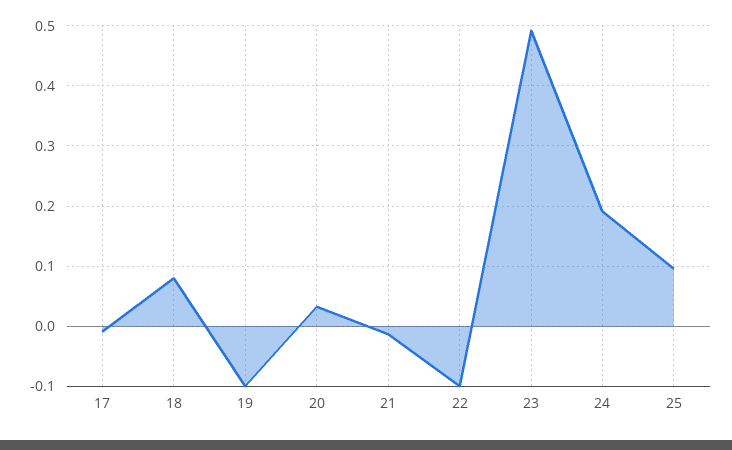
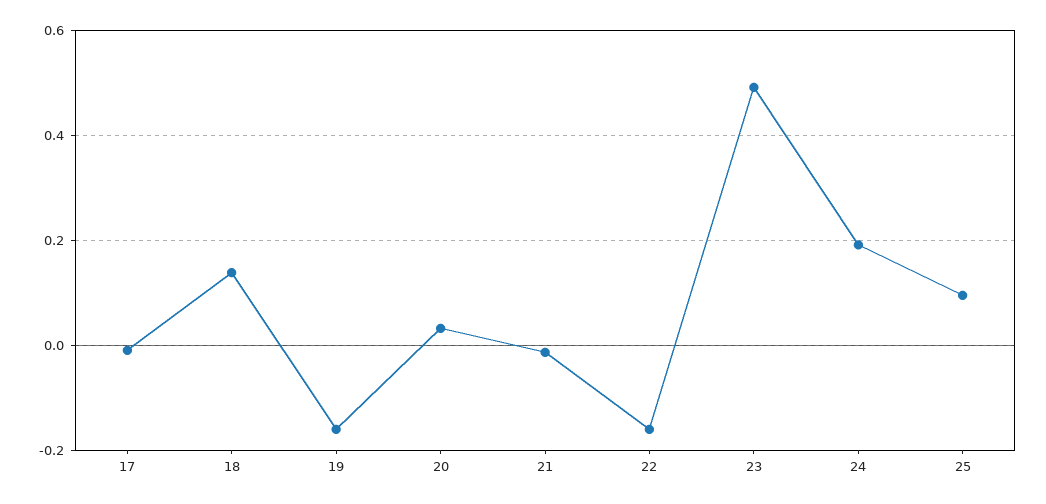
18: 0.08 -> 0.14
19: -0.1 -> -0.16
22: -0.1 -> -0.16

